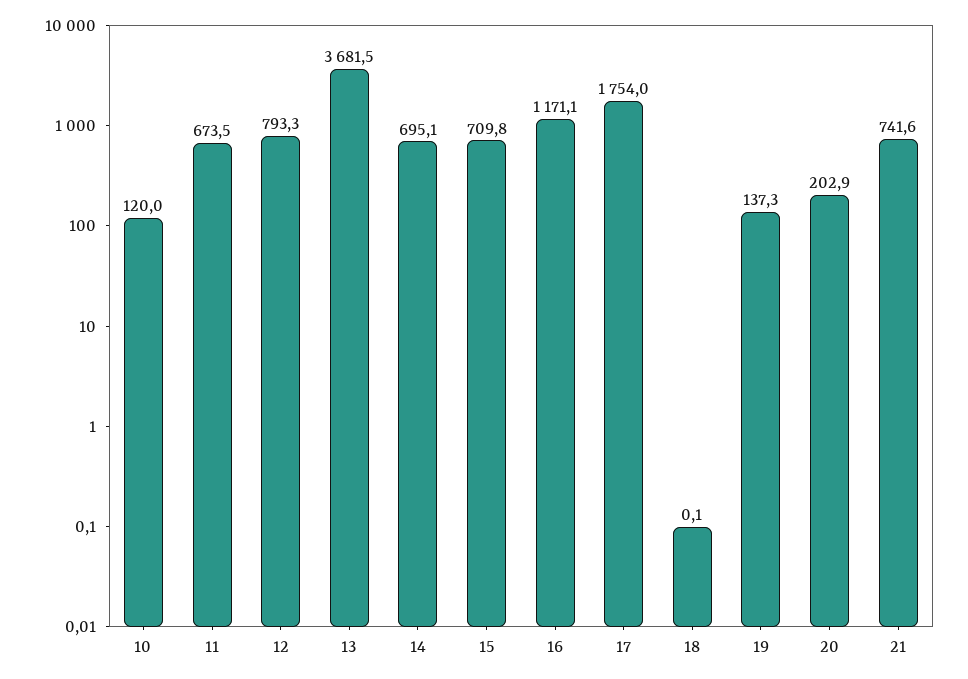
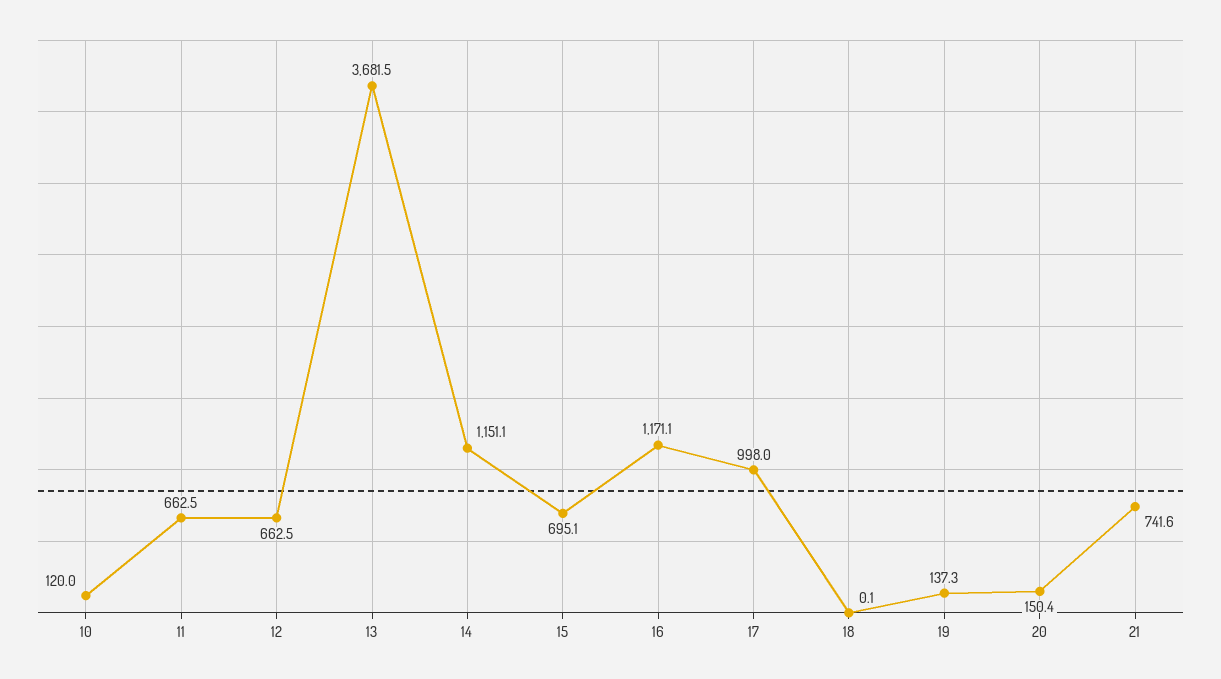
11: 673.5 -> 662.5
12: 793.3 -> 662.5
14: 695.1 -> 1151.1
15: 709.8 -> 695.1
17: 1754 -> 998
20: 202.9 -> 150.4

